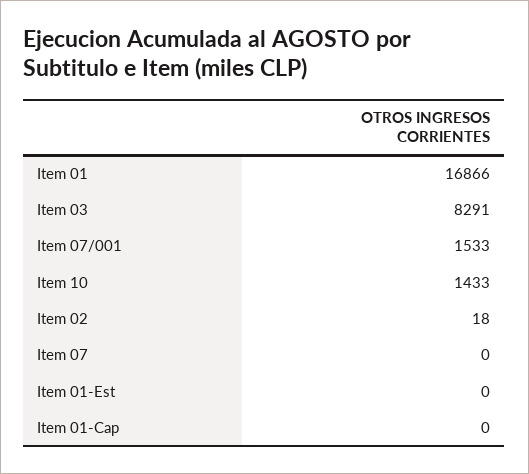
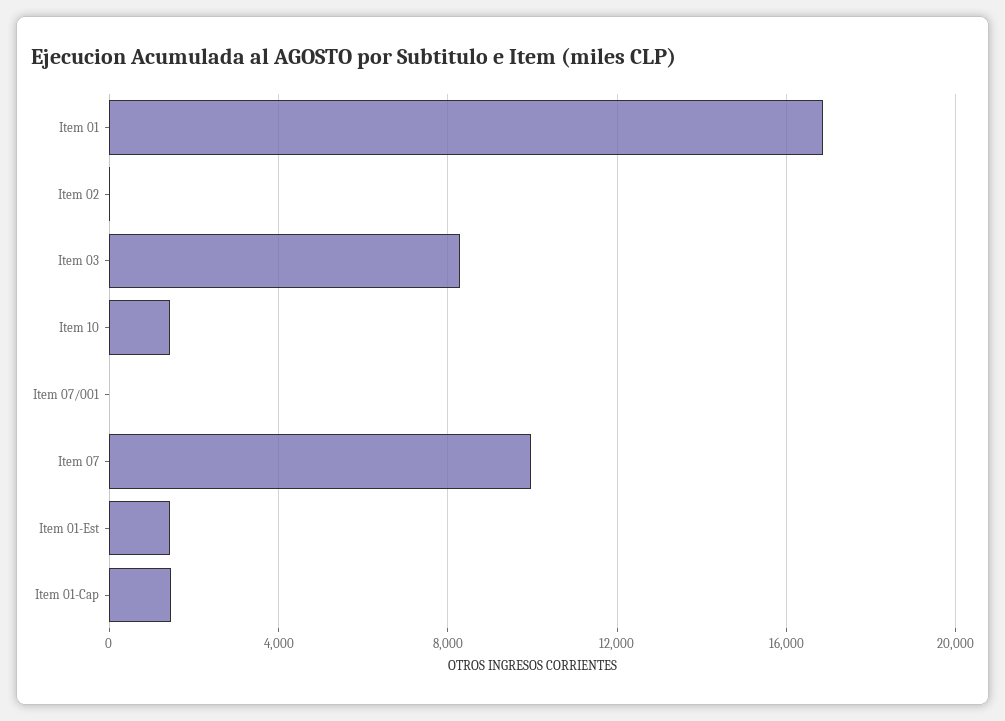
Item 07/001: 1533 -> 0
Item 07: 0 -> 10000
Item 01-Est: 0 -> 1500
Item 01-Cap: 0 -> 1500

